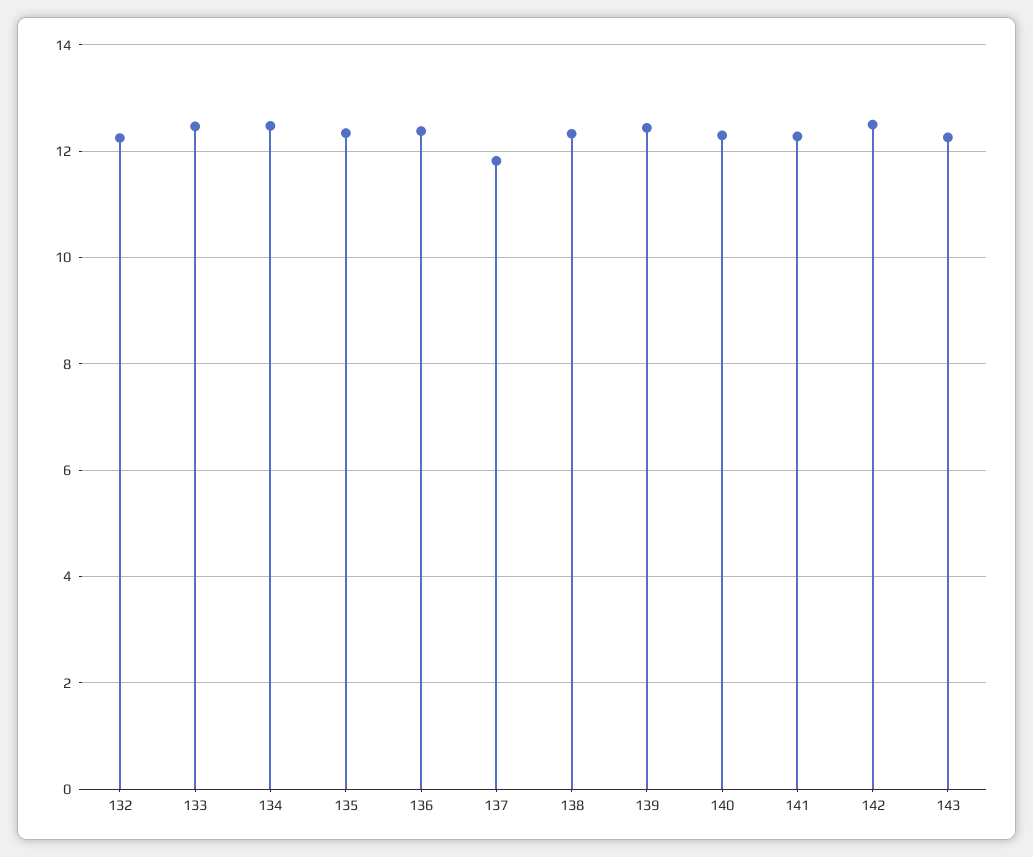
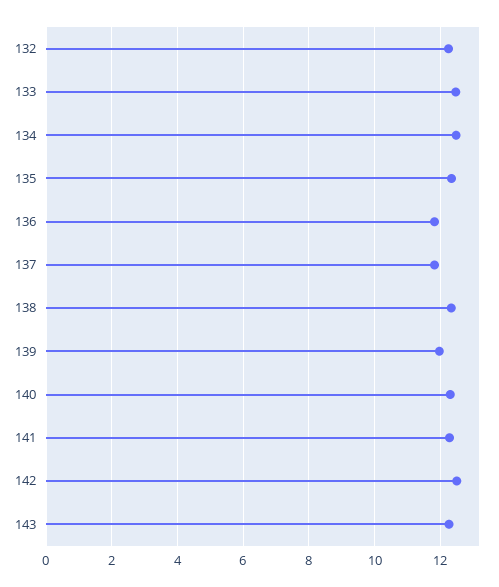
136: 12.4 -> 11.8
139: 12.4 -> 12

